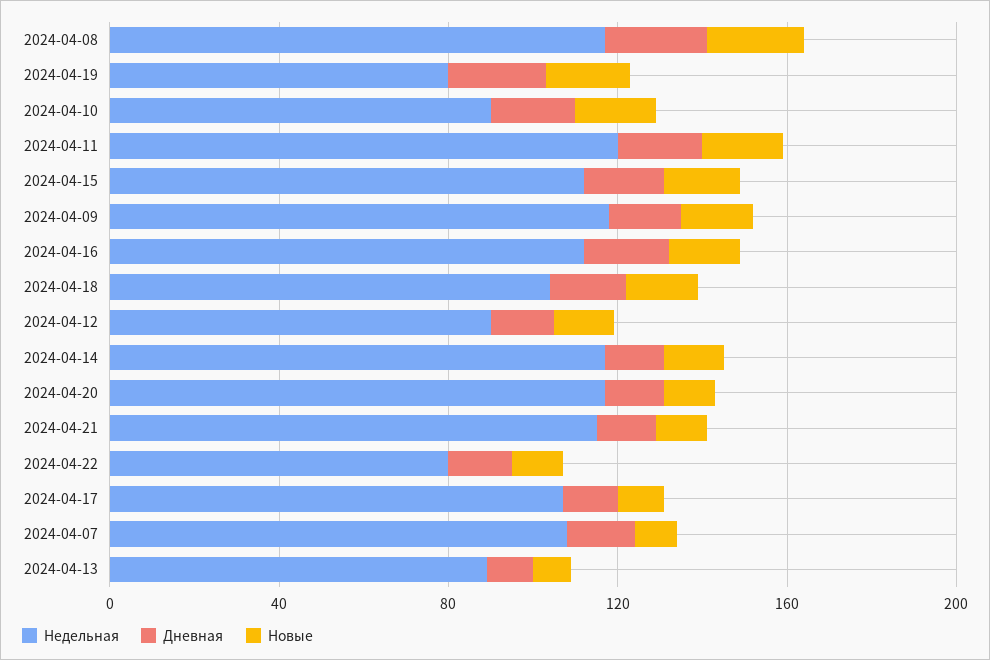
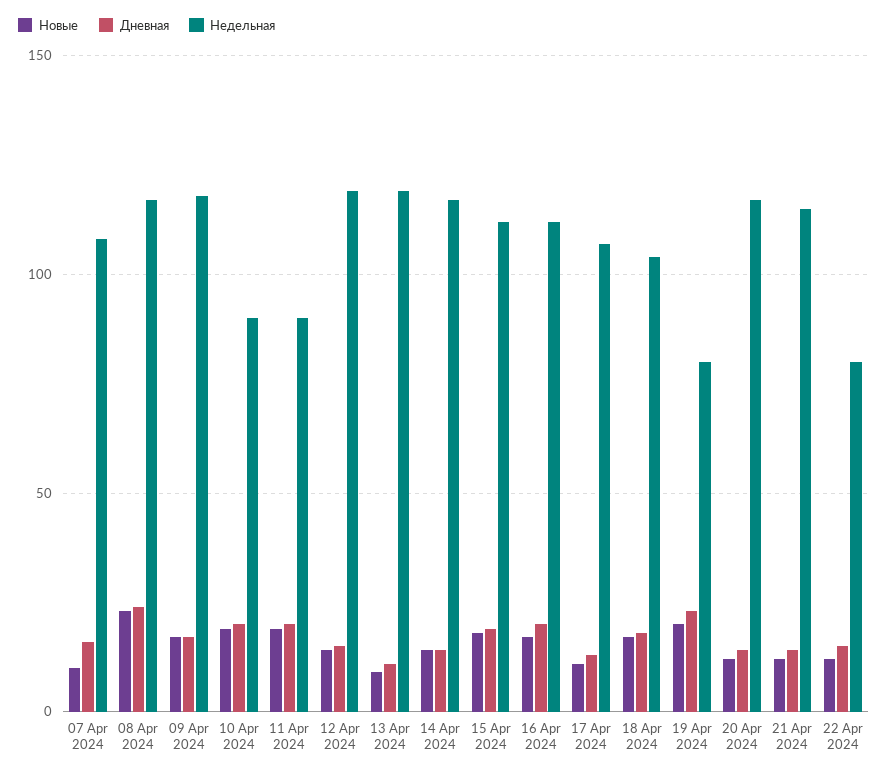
Недельная, 2024-04-11: 120 -> 90
Недельная, 2024-04-12: 90 -> 120
Недельная, 2024-04-13: 90 -> 120

